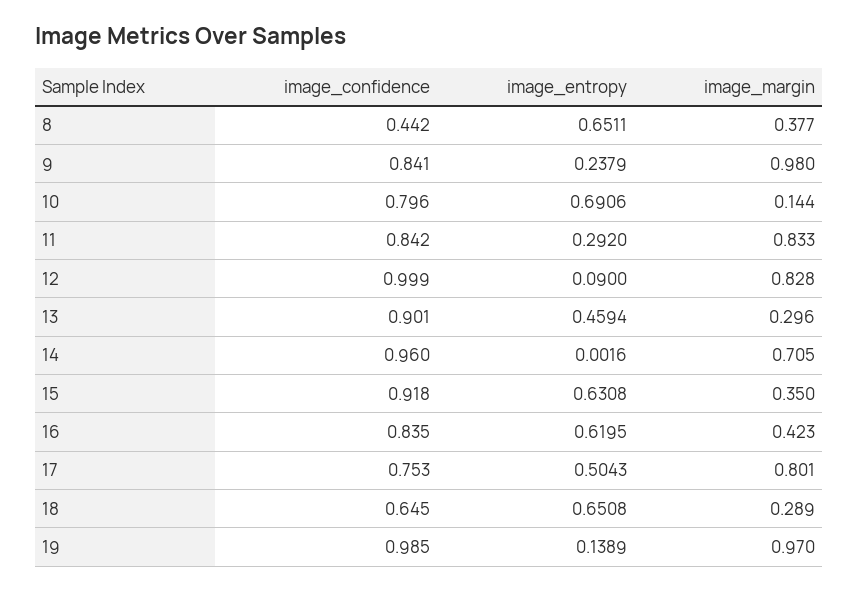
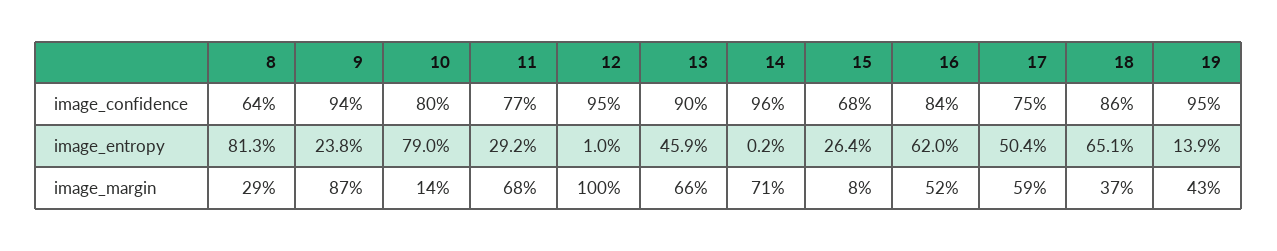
image_confidence, 8: 0.442 -> 0.64
image_entropy, 8: 0.6511 -> 0.813
image_margin, 8: 0.377 -> 0.29
image_confidence, 9: 0.841 -> 0.94
image_margin, 9: 0.98 -> 0.87
image_entropy, 10: 0.6906 -> 0.79
image_confidence, 11: 0.842 -> 0.77
image_margin, 11: 0.833 -> 0.68
image_confidence, 12: 0.999 -> 0.95
image_entropy, 12: 0.09 -> 0.01
image_margin, 12: 0.828 -> 1
image_margin, 13: 0.296 -> 0.66
image_confidence, 15: 0.918 -> 0.68
image_entropy, 15: 0.6308 -> 0.264
image_margin, 15: 0.35 -> 0.08
image_margin, 16: 0.423 -> 0.52
image_margin, 17: 0.801 -> 0.59
image_confidence, 18: 0.645 -> 0.86
image_margin, 18: 0.289 -> 0.37
image_confidence, 19: 0.985 -> 0.95
image_margin, 19: 0.97 -> 0.43

